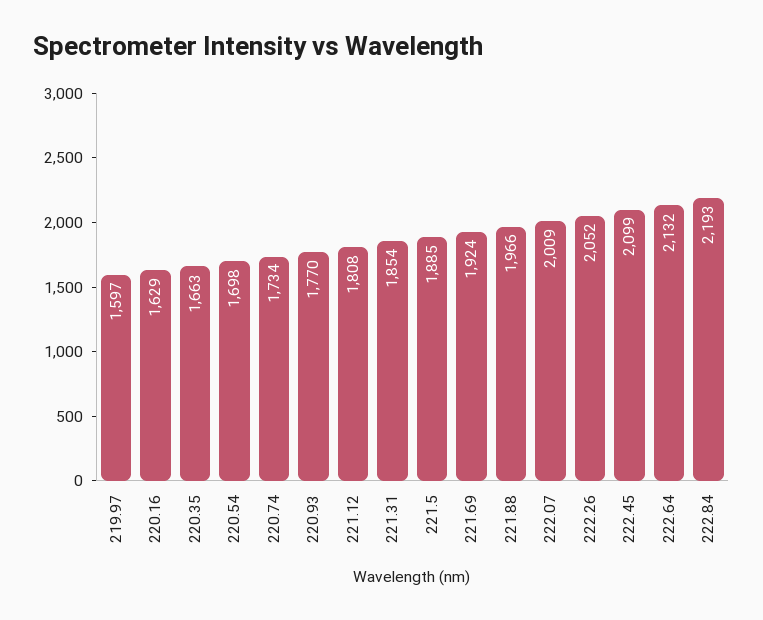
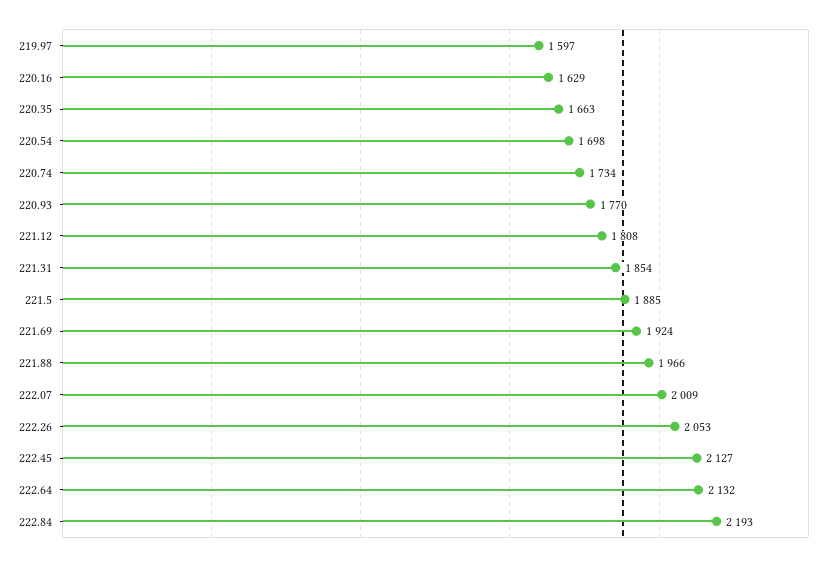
222.26: 2052 -> 2053
222.45: 2099 -> 2127

